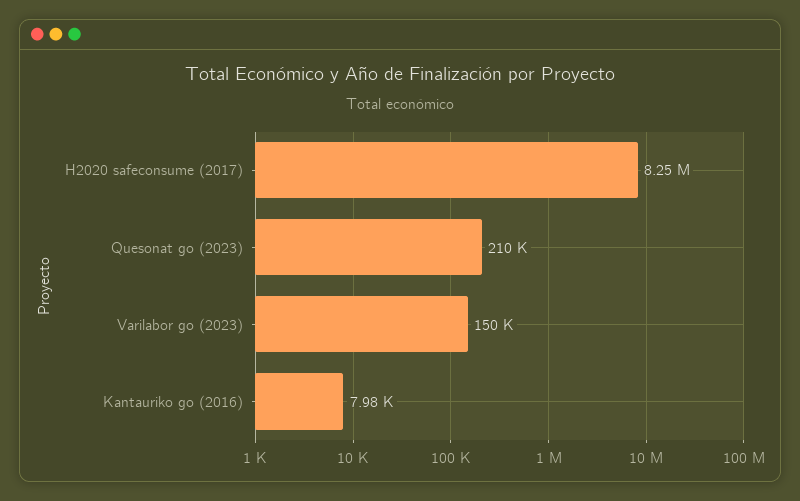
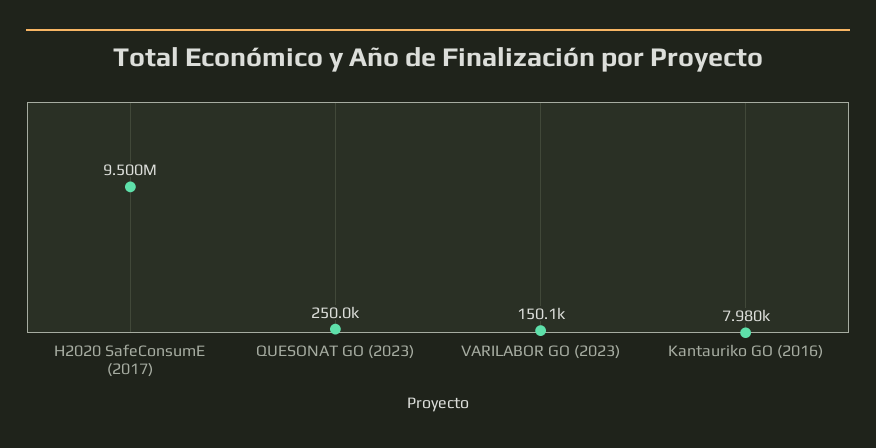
H2020 safeconsume (2017): 8250000 -> 9500000
Quesonat go (2023): 210000 -> 250000

